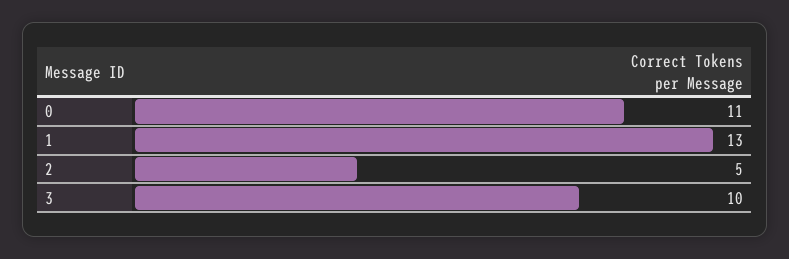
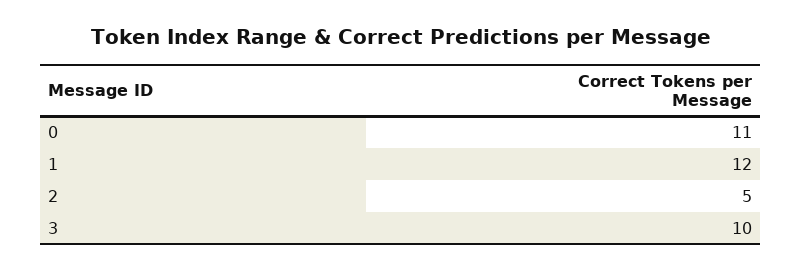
1: 13 -> 12

